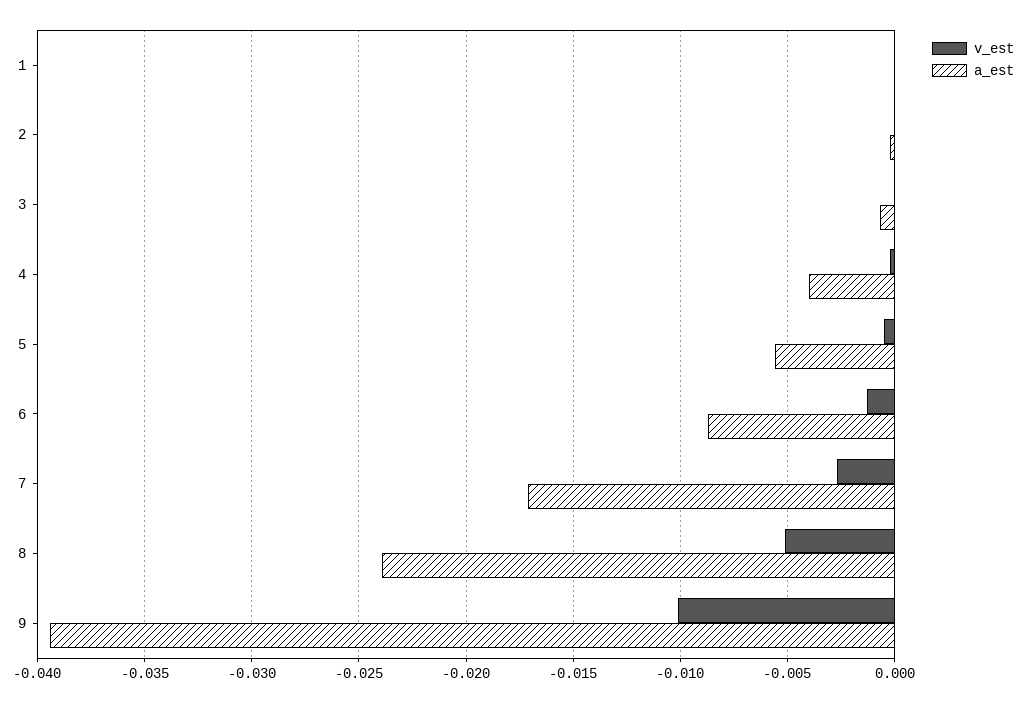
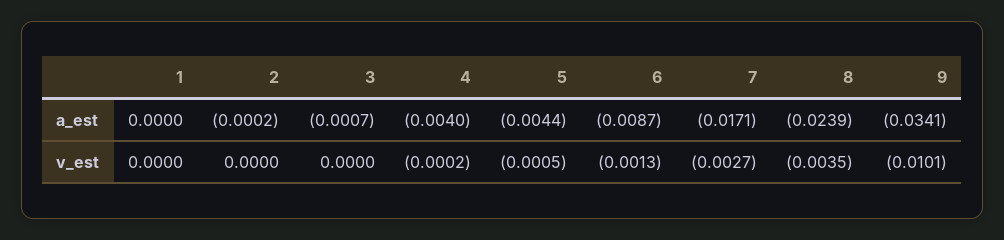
a_est, 5: -0.0055 -> -0.0044
v_est, 8: -0.005 -> -0.0035
a_est, 9: -0.0395 -> -0.0341

